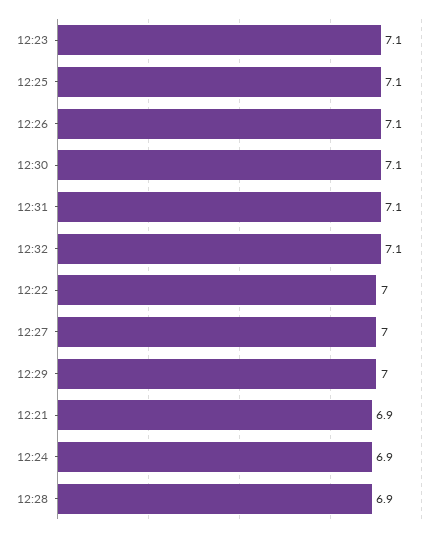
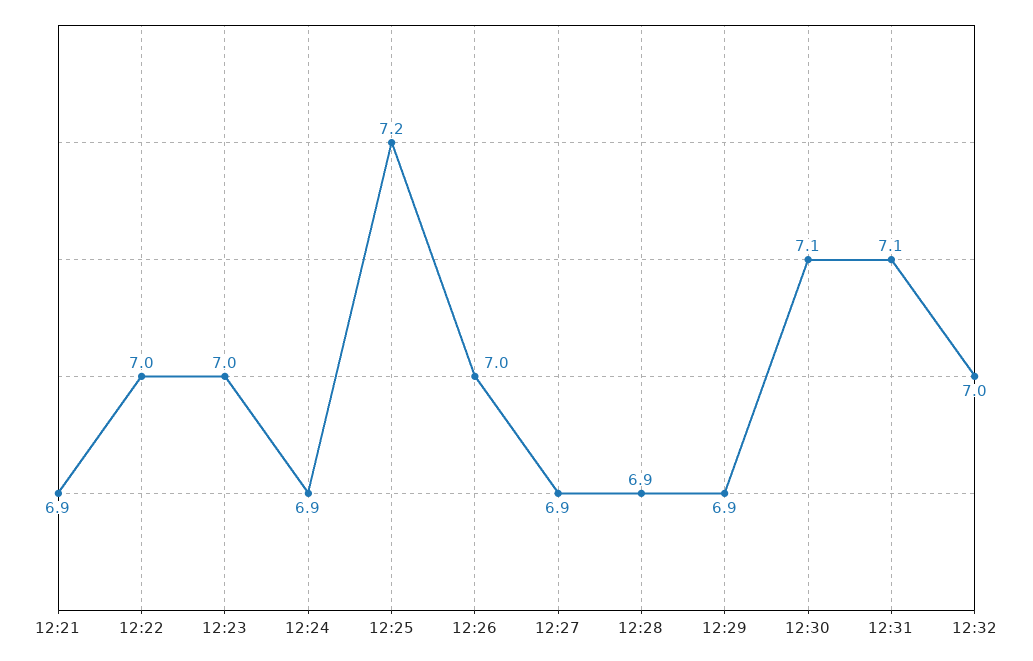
12:23: 7.1 -> 7
12:25: 7.1 -> 7.2
12:26: 7.1 -> 7
12:32: 7.1 -> 7
12:27: 7 -> 6.9
12:29: 7 -> 6.9

